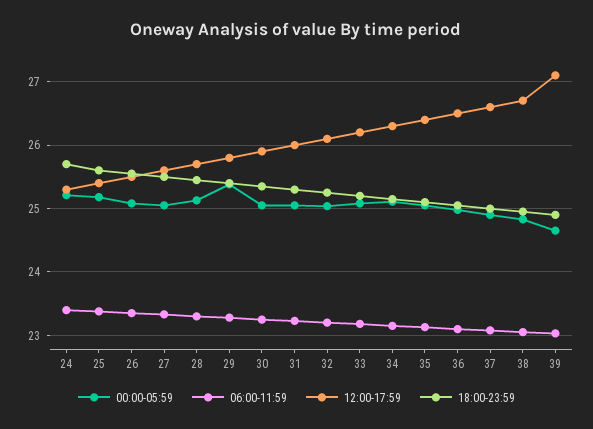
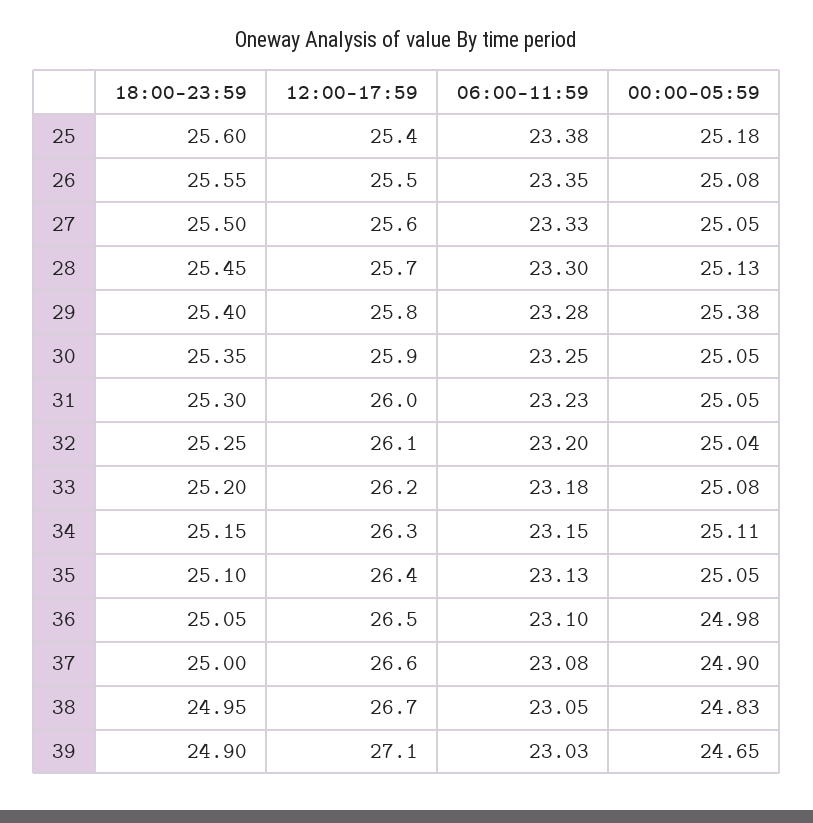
00:00-05:59, 24: 25.2 -> none
06:00-11:59, 24: 23.4 -> none
12:00-17:59, 24: 25.3 -> none
18:00-23:59, 24: 25.7 -> none

